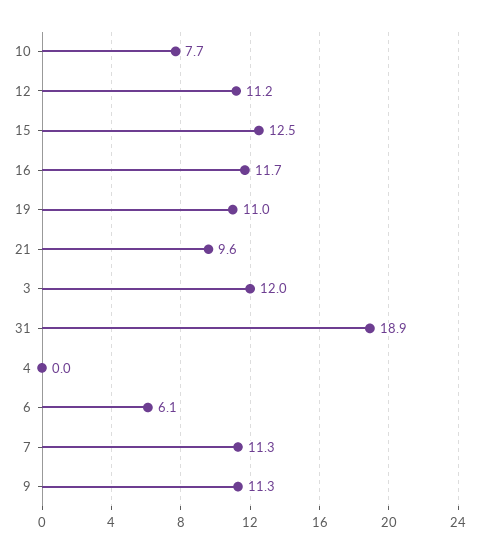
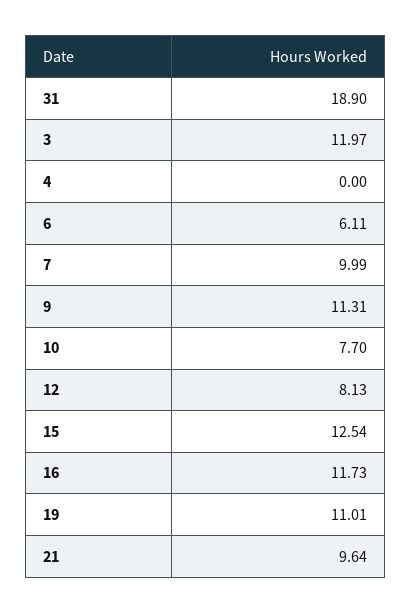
12: 11.2 -> 8.13
7: 11.3 -> 9.99

